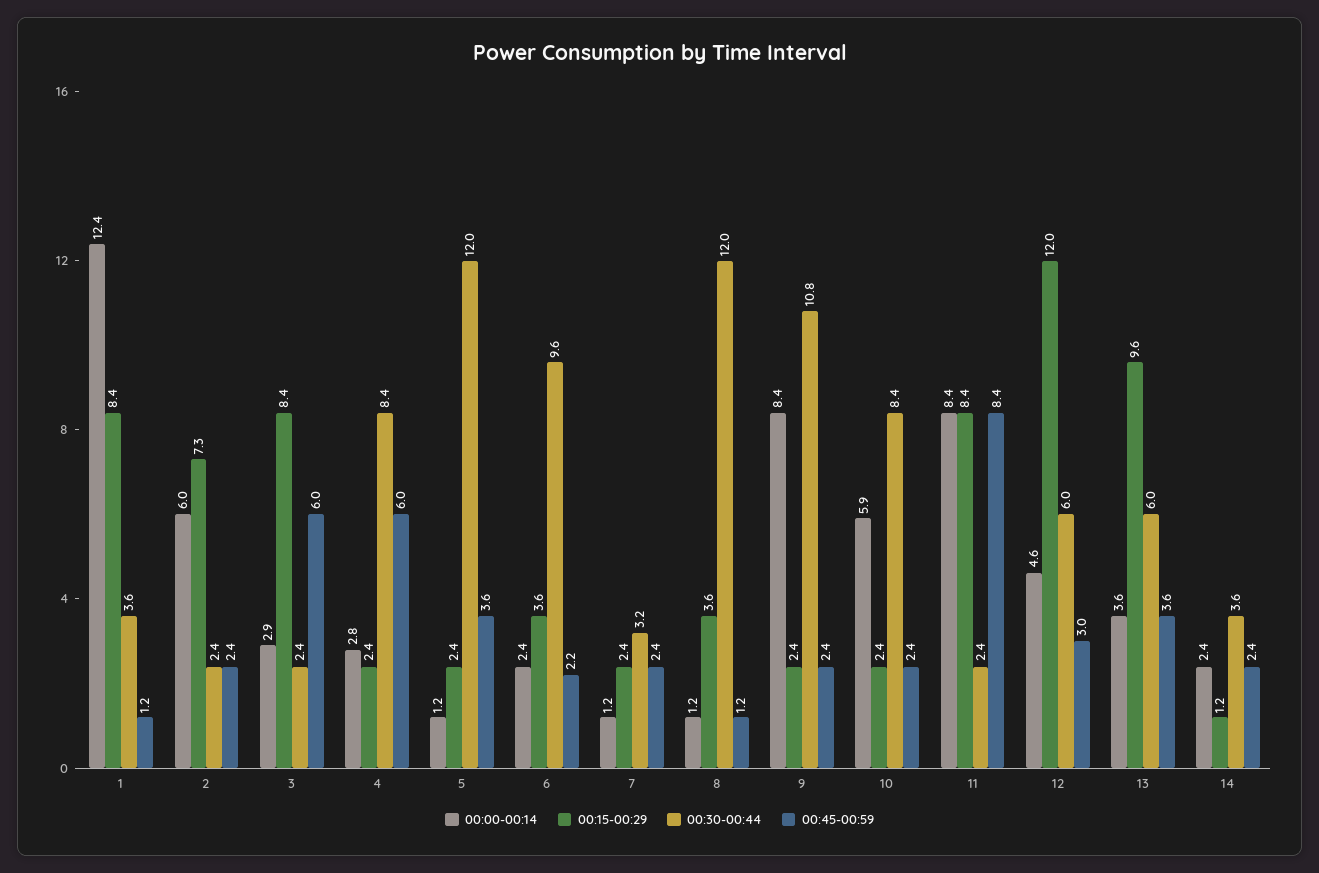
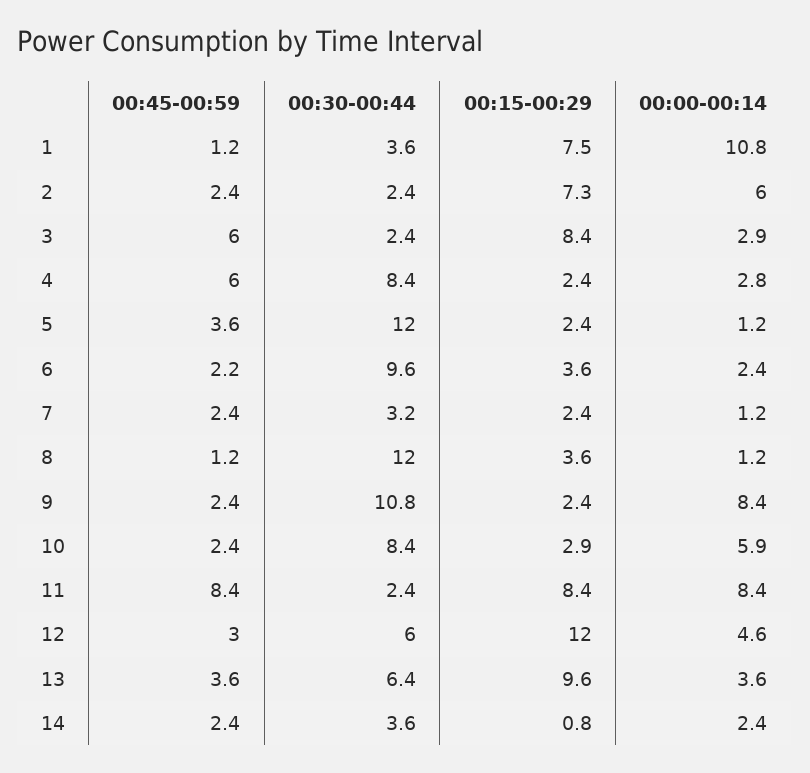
00:00-00:14, 1: 12.4 -> 10.8
00:15-00:29, 1: 8.4 -> 7.5
00:15-00:29, 10: 2.4 -> 2.9
00:30-00:44, 13: 6 -> 6.4
00:15-00:29, 14: 1.2 -> 0.8

